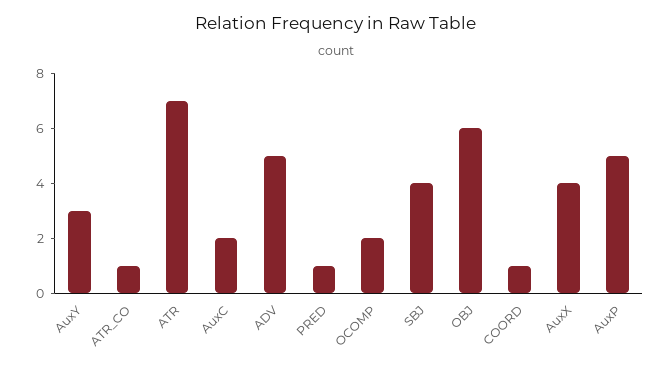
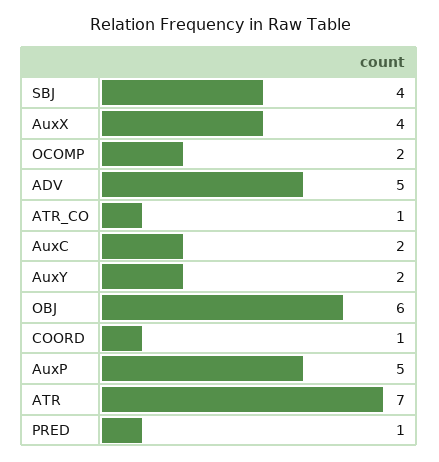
AuxY: 3 -> 2

